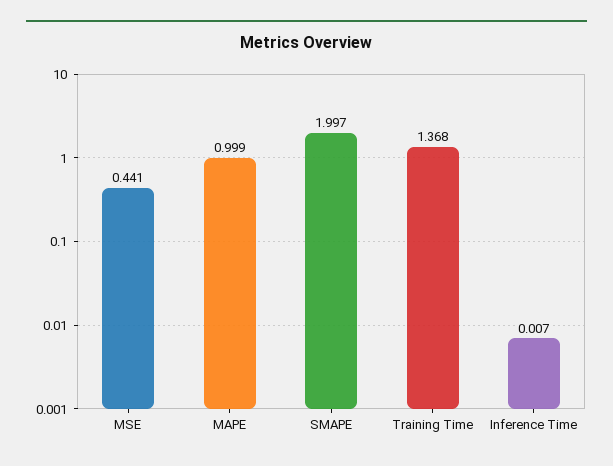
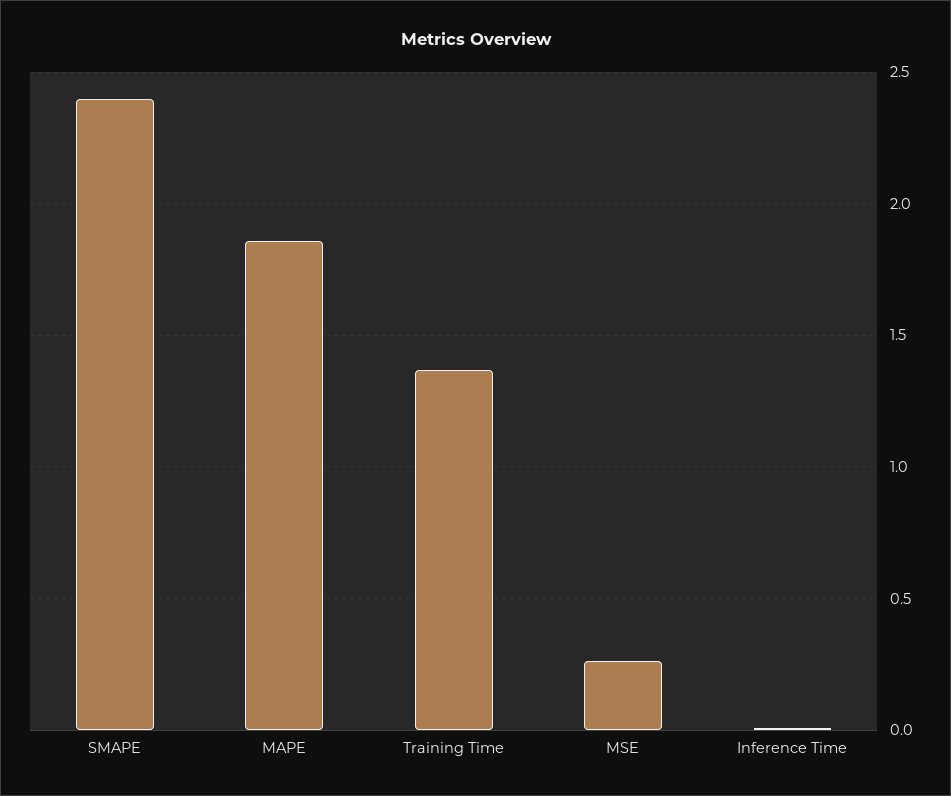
MSE: 0.441 -> 0.25
MAPE: 0.999 -> 1.85
SMAPE: 1.997 -> 2.4

